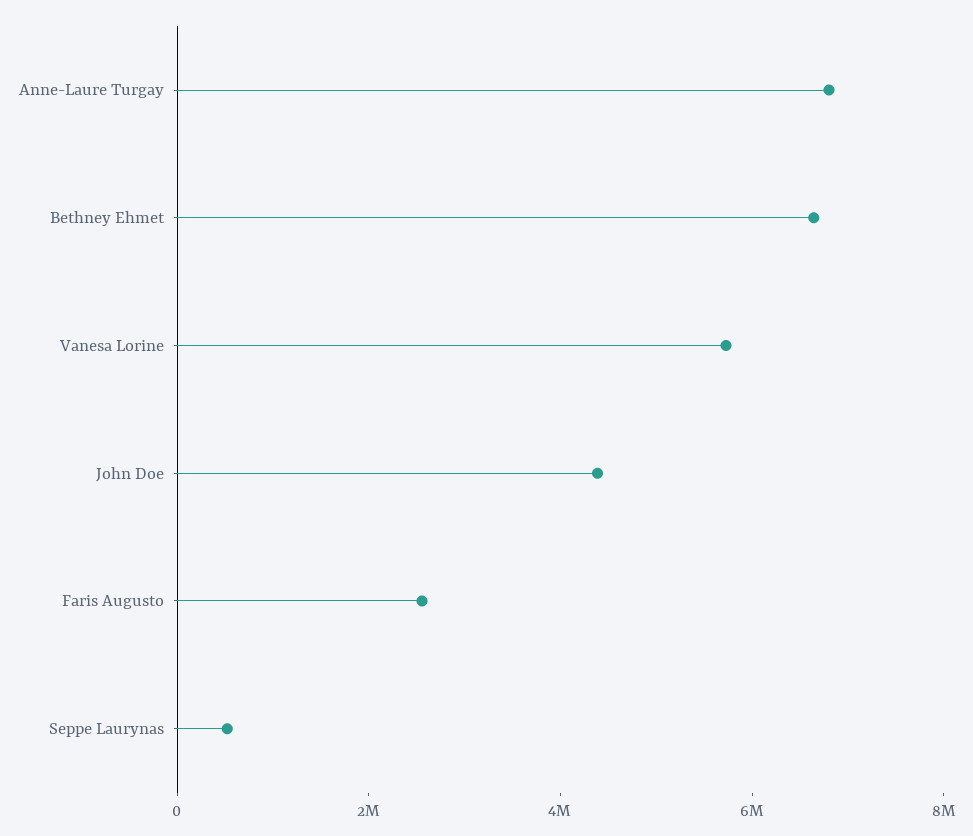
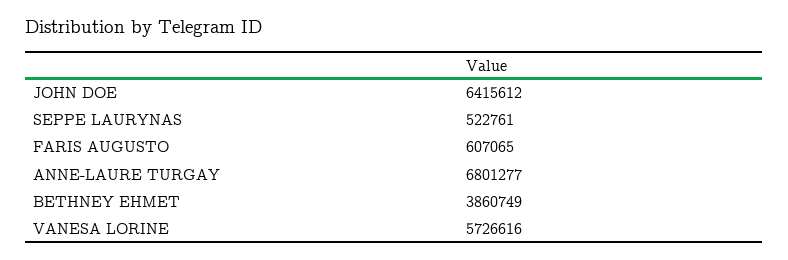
Bethney Ehmet: 6500000 -> 3860749
John Doe: 4500000 -> 6415612
Faris Augusto: 2500000 -> 607065

